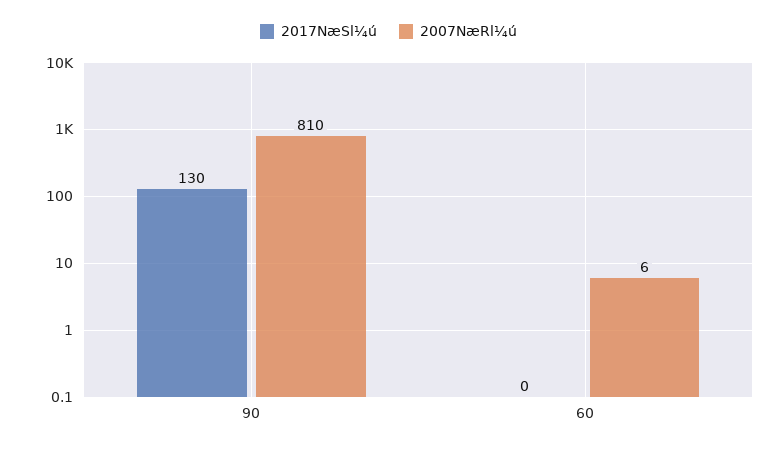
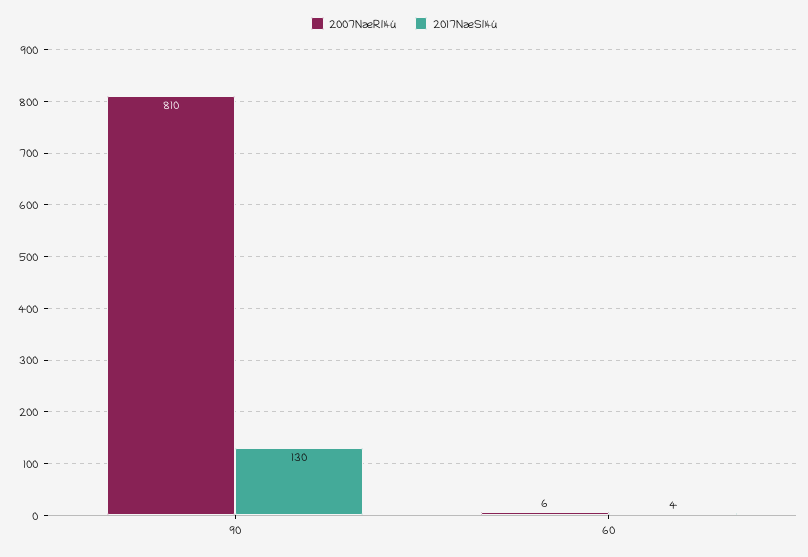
2017NæSl¼ú, 60: 0 -> 4

